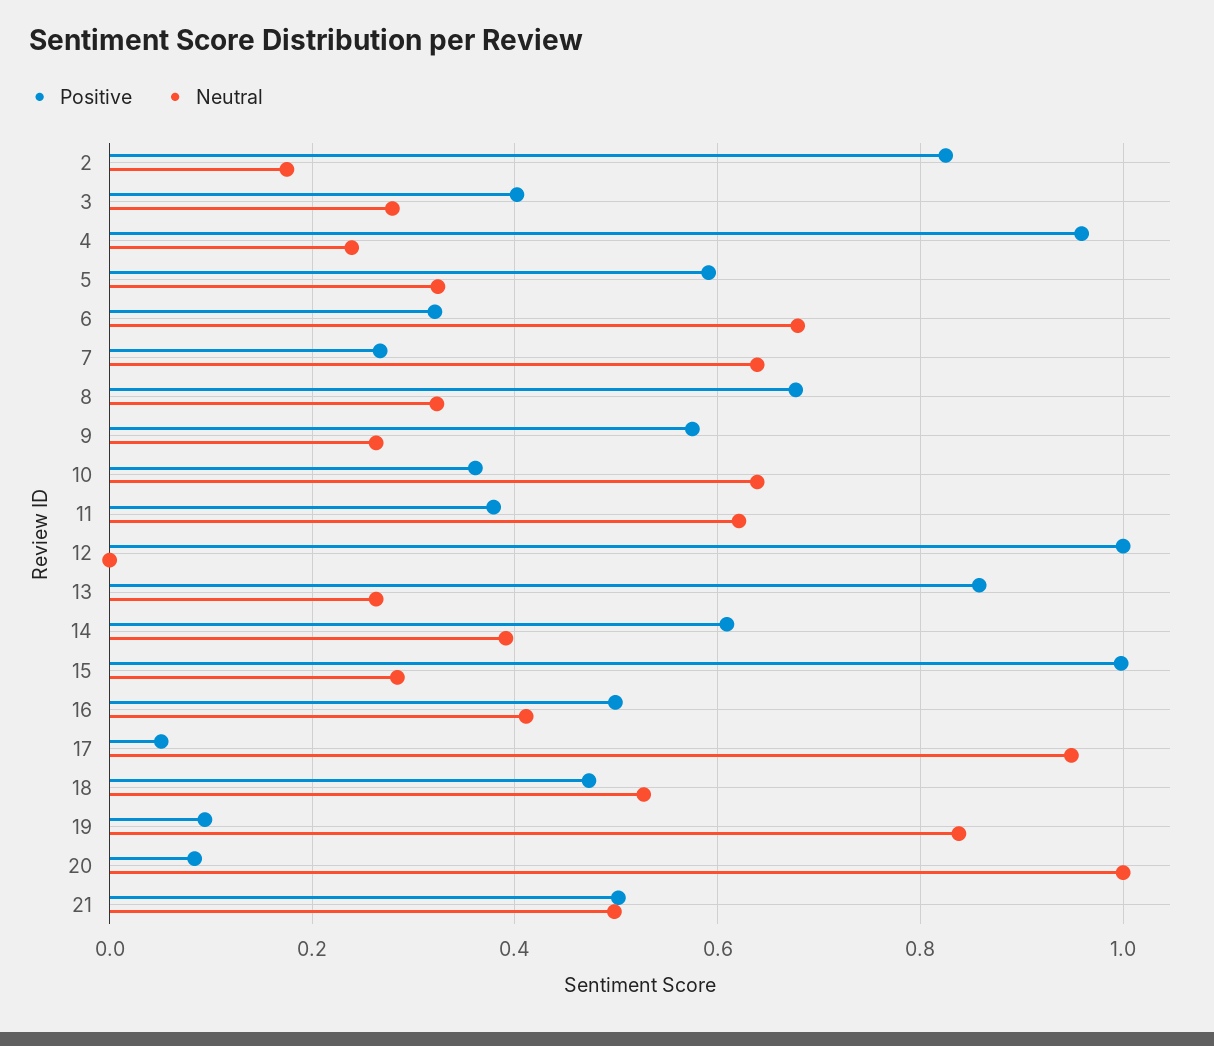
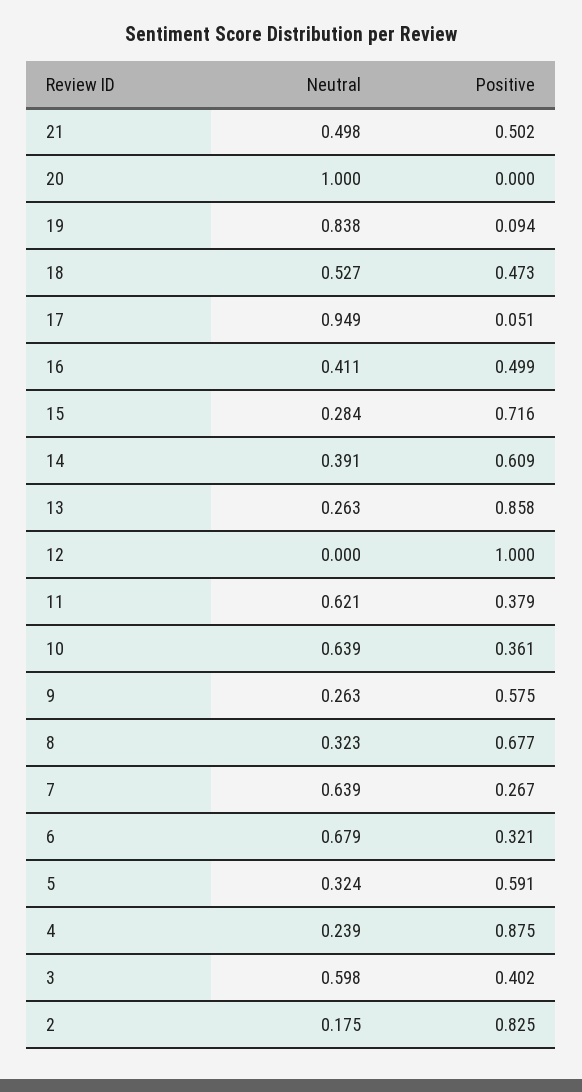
Neutral, 3: 0.28 -> 0.598
Positive, 4: 0.96 -> 0.875
Positive, 15: 1 -> 0.716
Positive, 20: 0.08 -> 0

